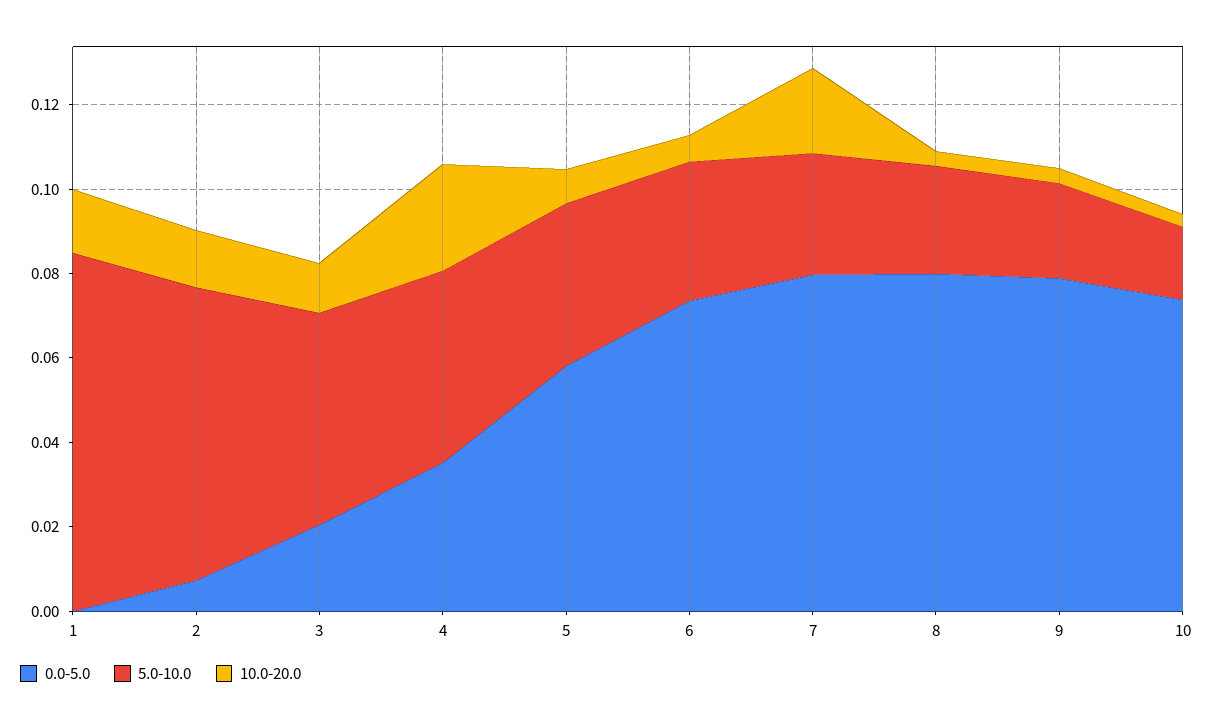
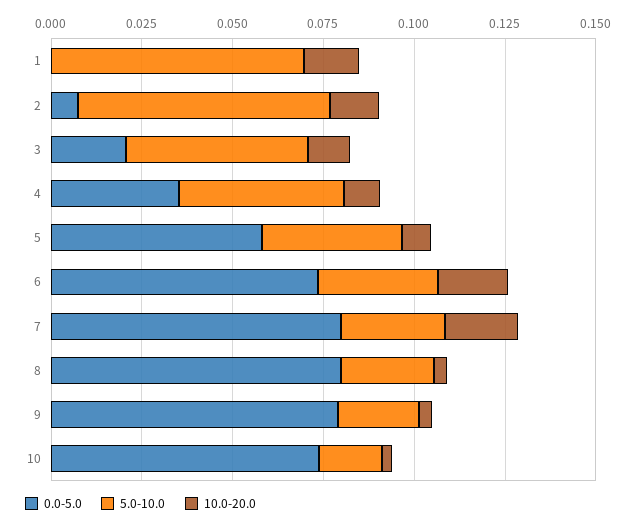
5.0-10.0, 1: 0.085 -> 0.07
10.0-20.0, 4: 0.025 -> 0.01
10.0-20.0, 6: 0.005 -> 0.02

